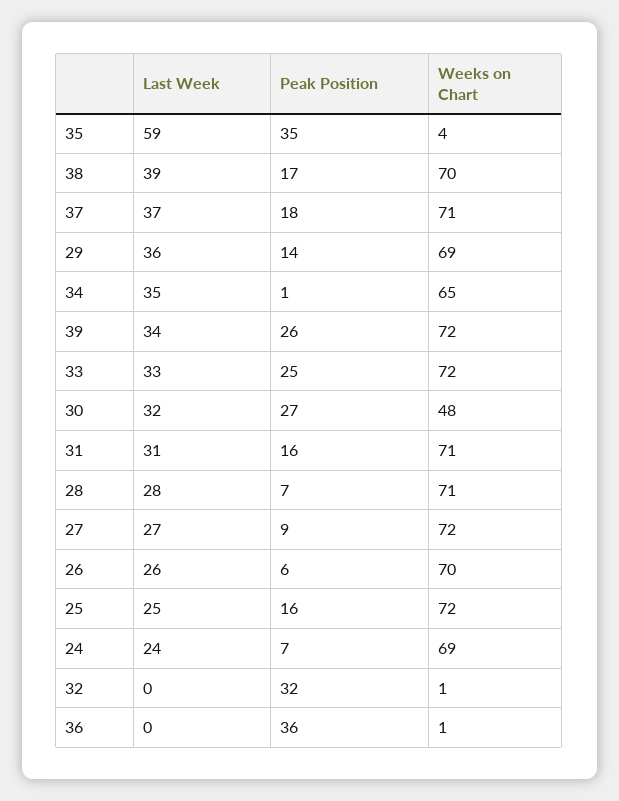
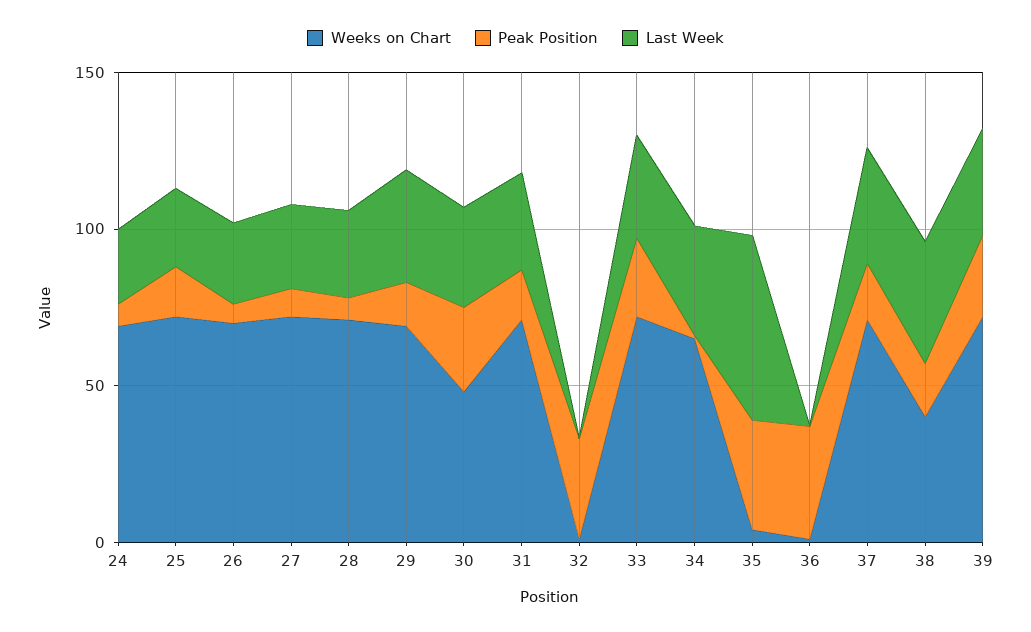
Weeks on Chart, 38: 70 -> 40

